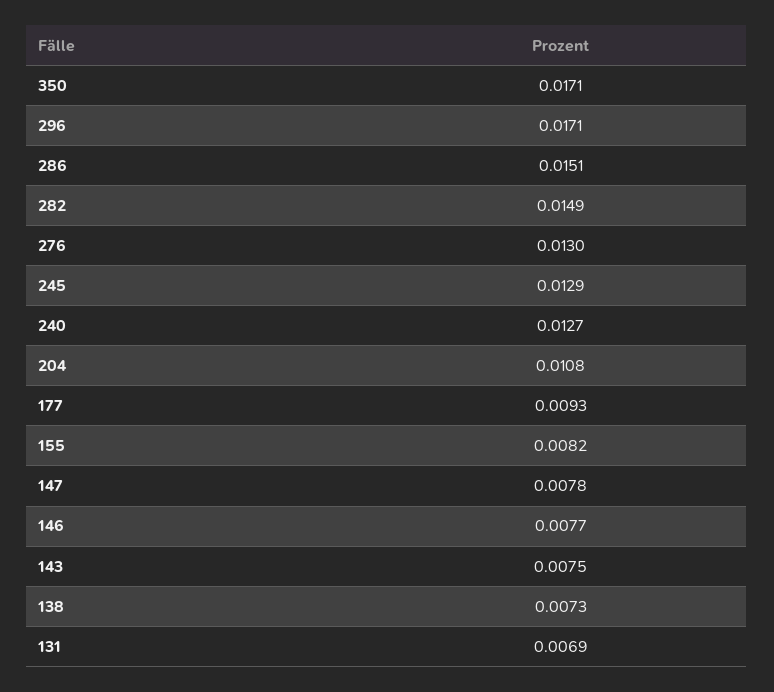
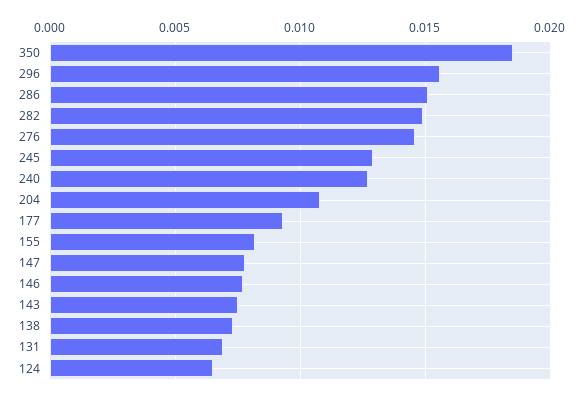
350: 0.0171 -> 0.0185
296: 0.0171 -> 0.0155
276: 0.013 -> 0.0145
124: none -> 0.0065

